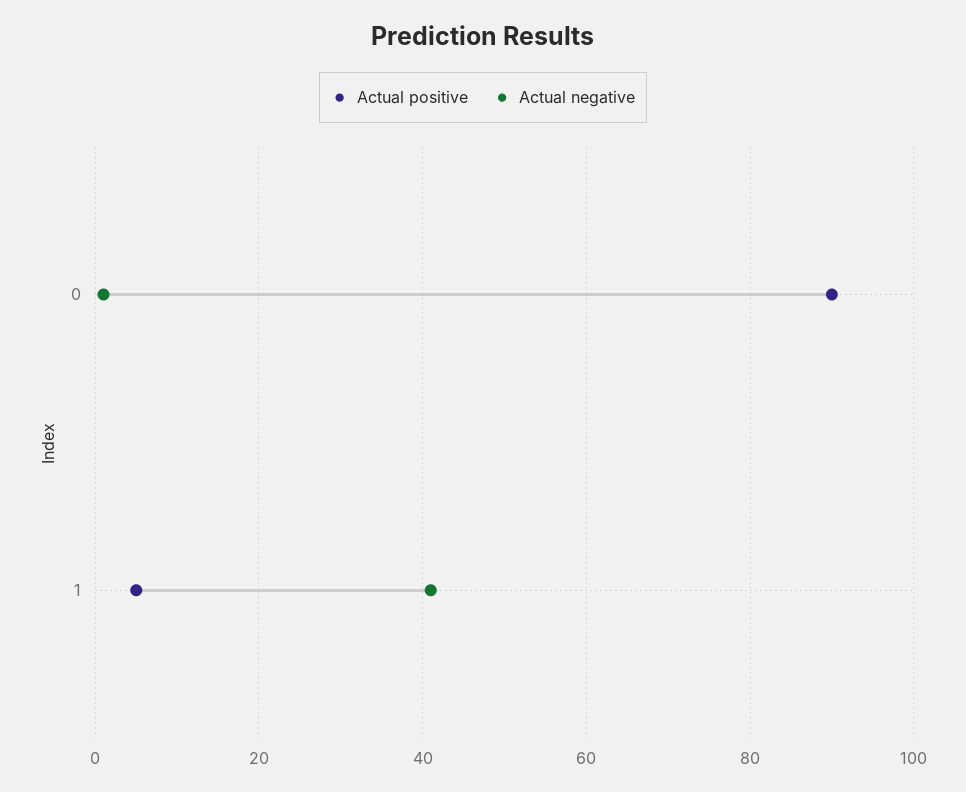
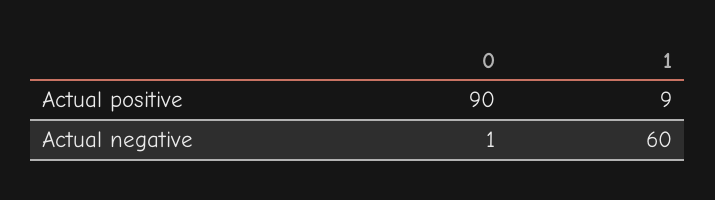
Actual positive, 1: 5 -> 9
Actual negative, 1: 40 -> 60

